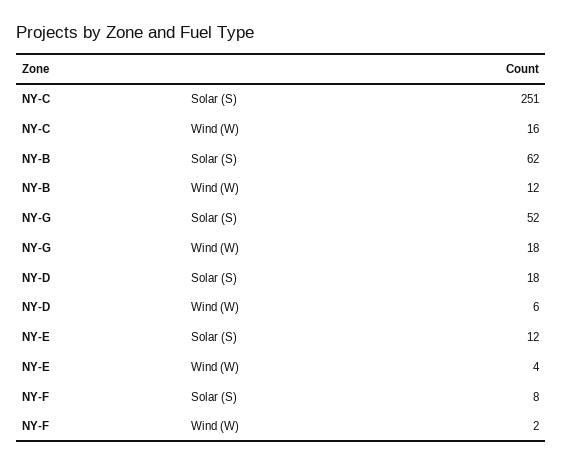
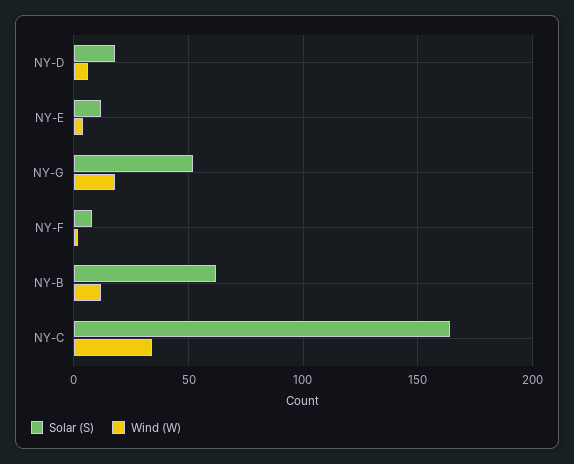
Solar (S), NY-C: 251 -> 165
Wind (W), NY-C: 16 -> 35

